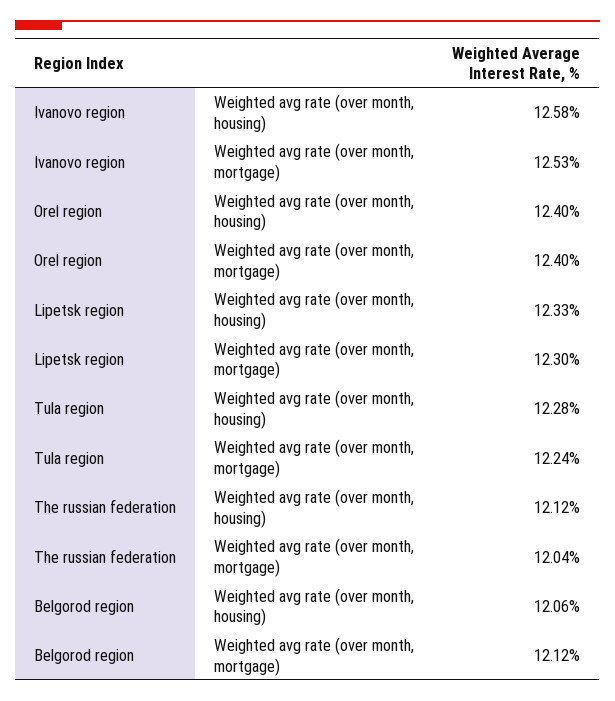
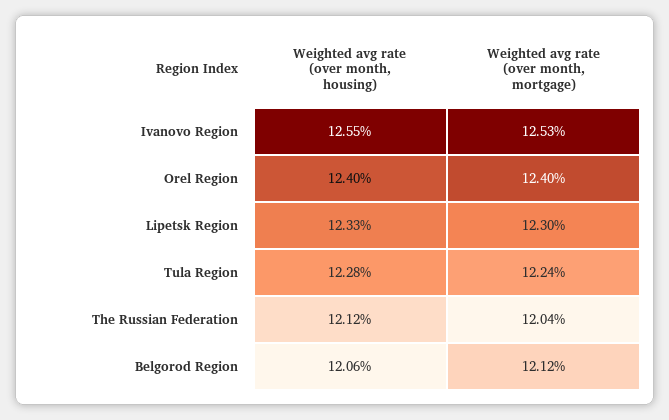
Ivanovo region, Weighted avg rate (over month, housing): 12.58 -> 12.55

